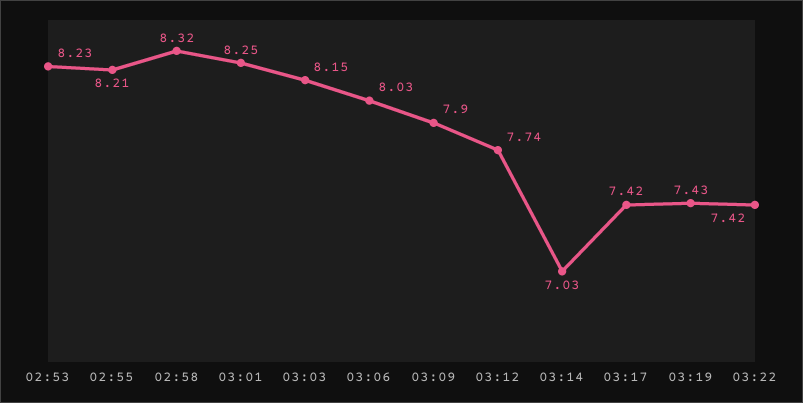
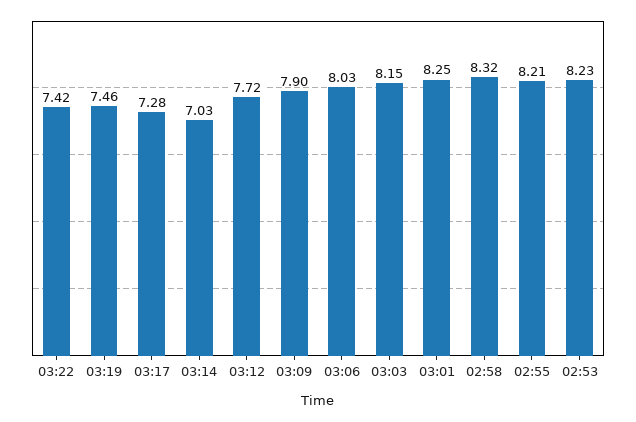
03:12: 7.74 -> 7.72
03:17: 7.42 -> 7.28
03:19: 7.43 -> 7.46

